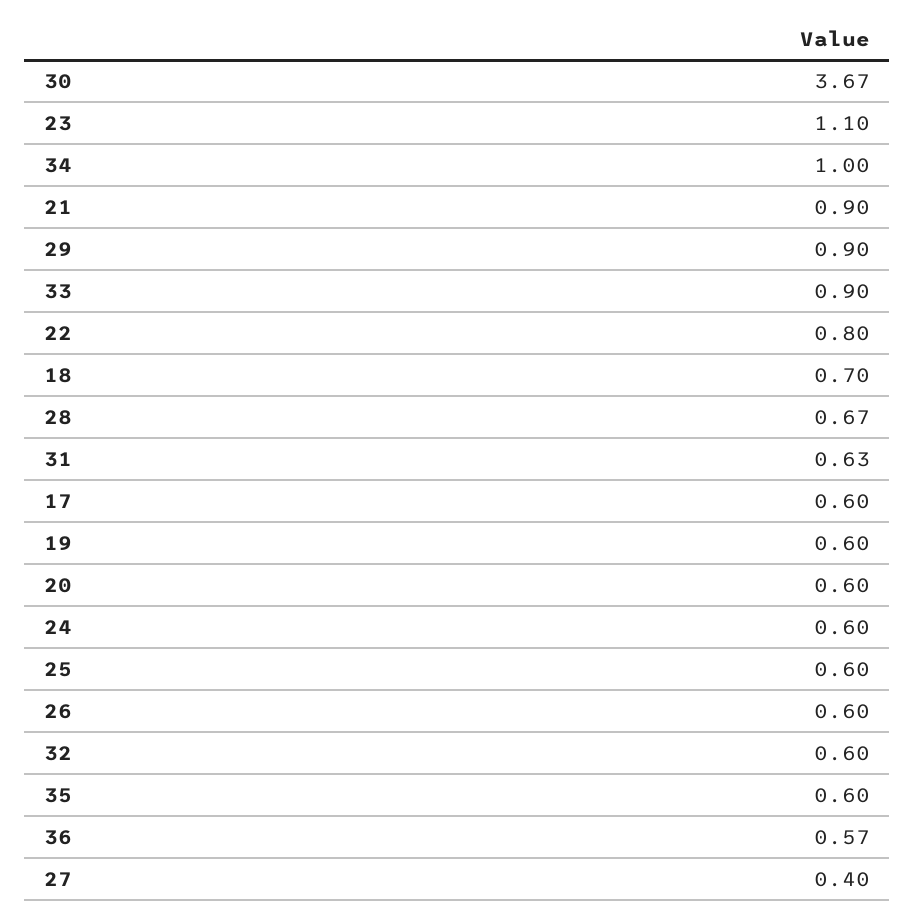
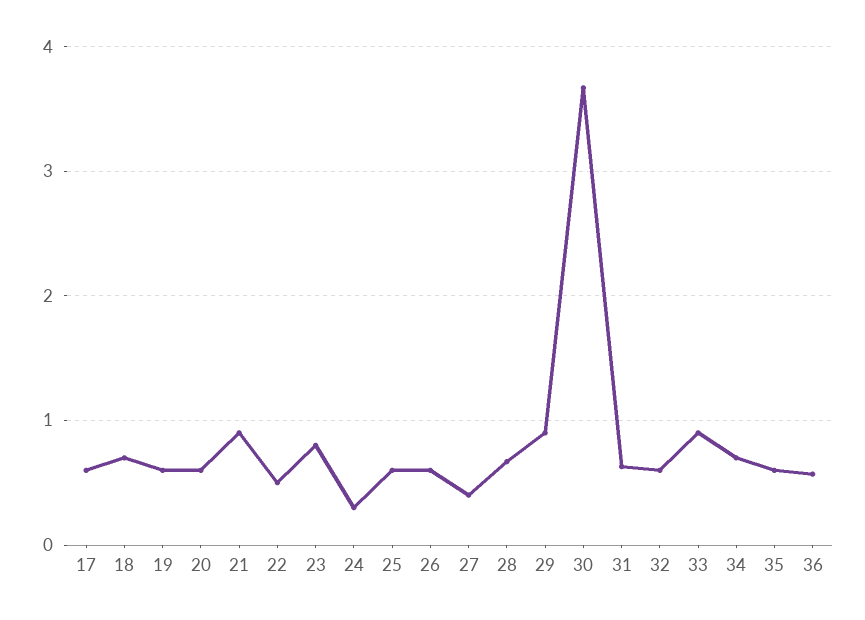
23: 1.1 -> 0.8
34: 1 -> 0.7
22: 0.8 -> 0.5
24: 0.6 -> 0.3

